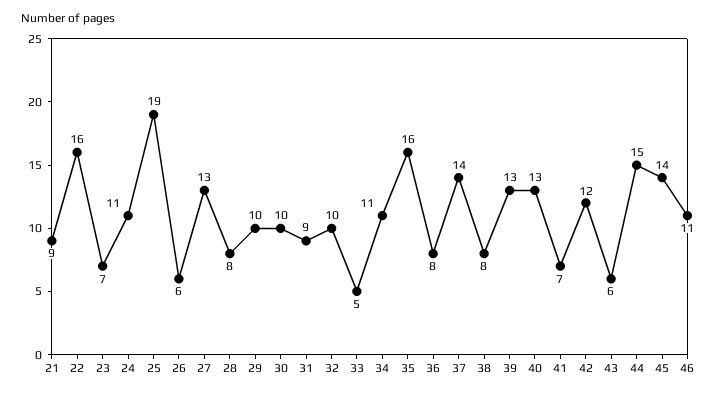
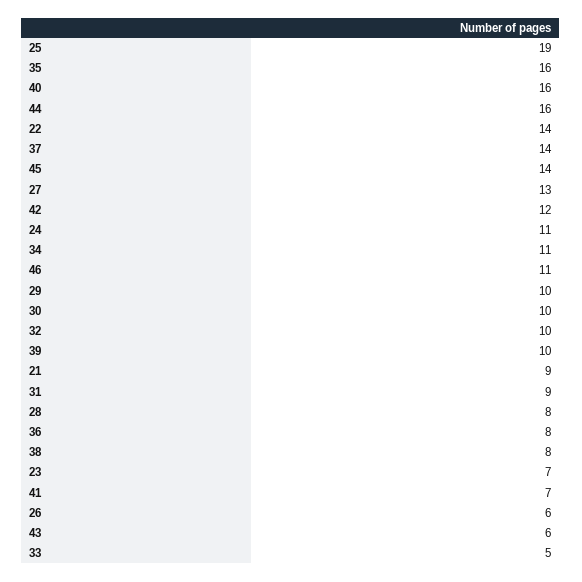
22: 16 -> 14
39: 13 -> 10
40: 13 -> 16
44: 15 -> 16

